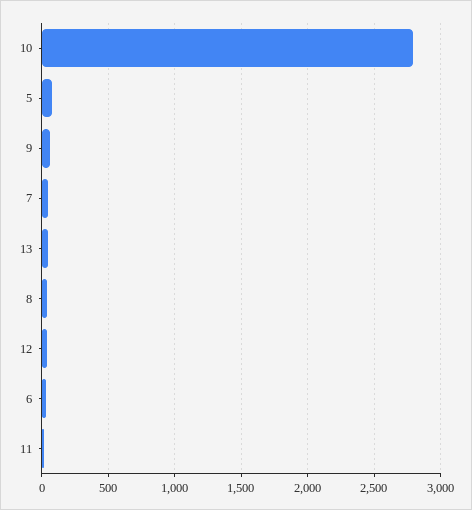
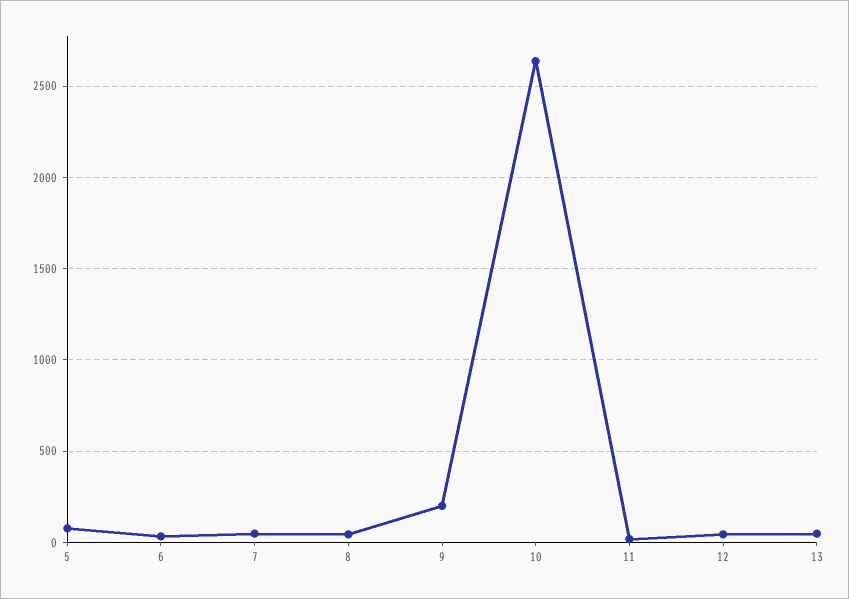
10: 2800 -> 2650
9: 50 -> 200

